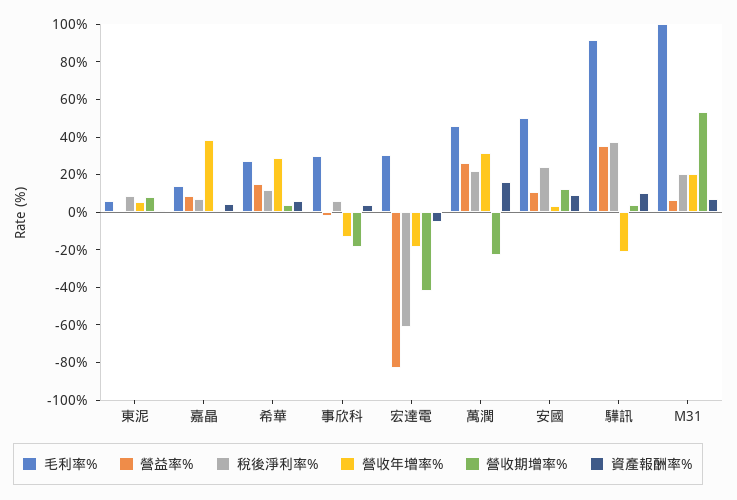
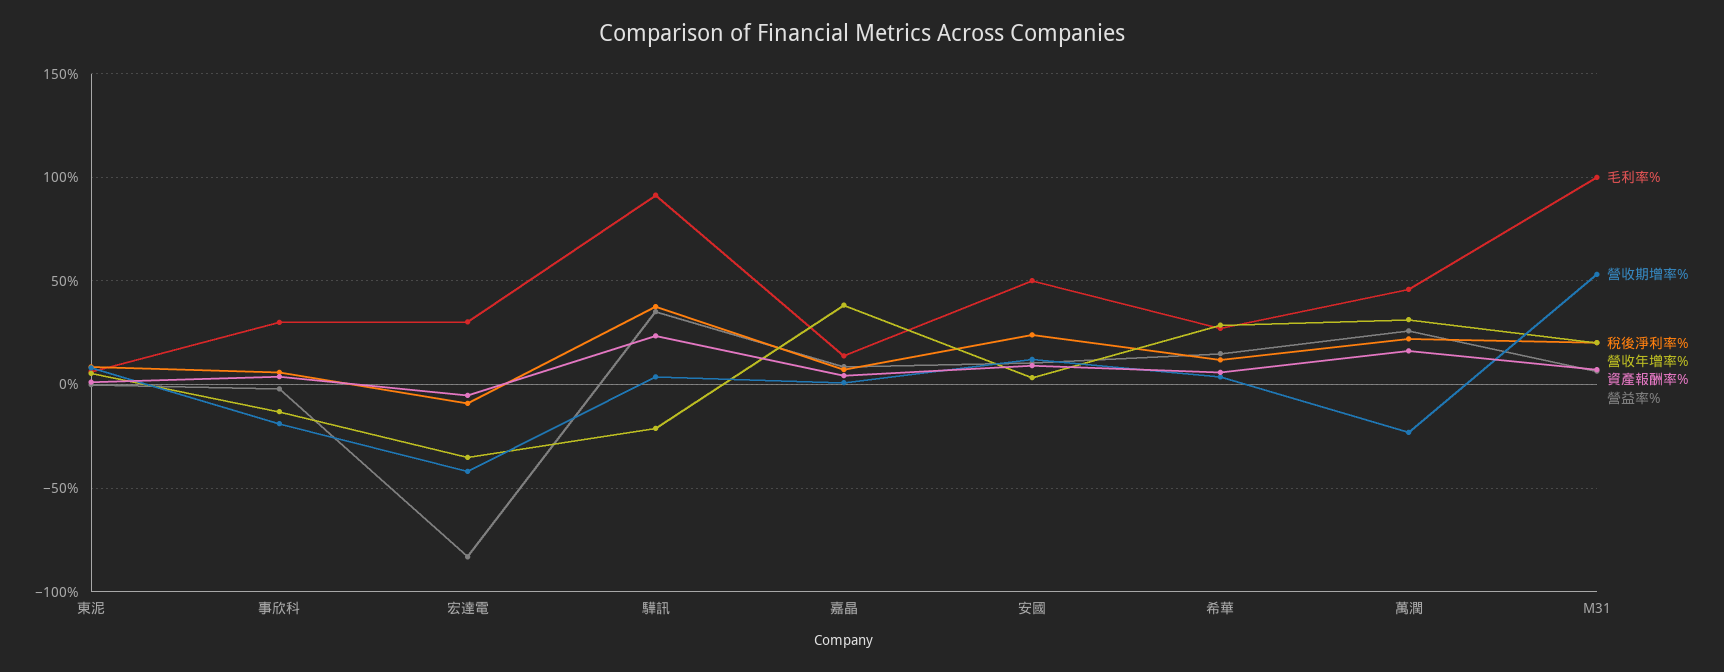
稅後淨利率%, 宏達電: -60 -> -10
營收年增率%, 宏達電: -20 -> -35
資產報酬率%, 驊訊: 10 -> 25

